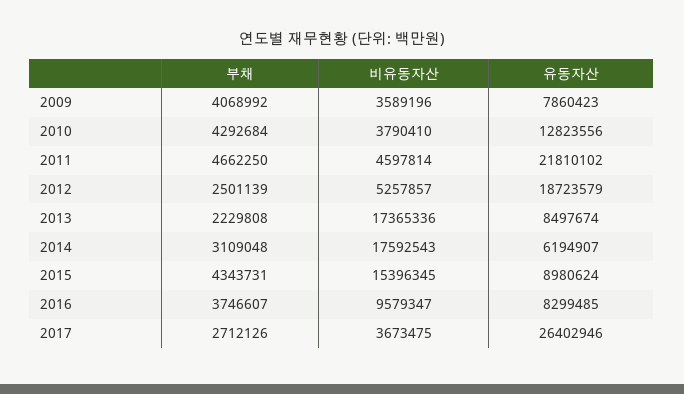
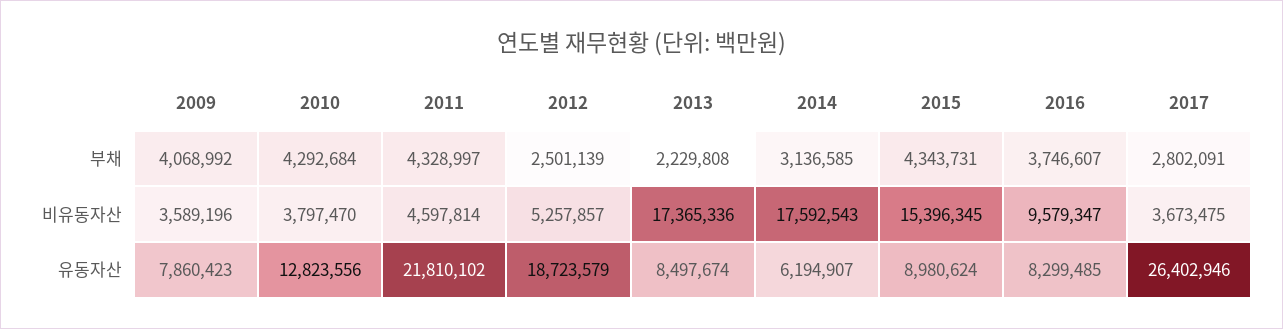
비유동자산, 2010: 3790410 -> 3797470
부채, 2011: 4662250 -> 4328997
부채, 2014: 3109048 -> 3136585
부채, 2017: 2712126 -> 2802091

